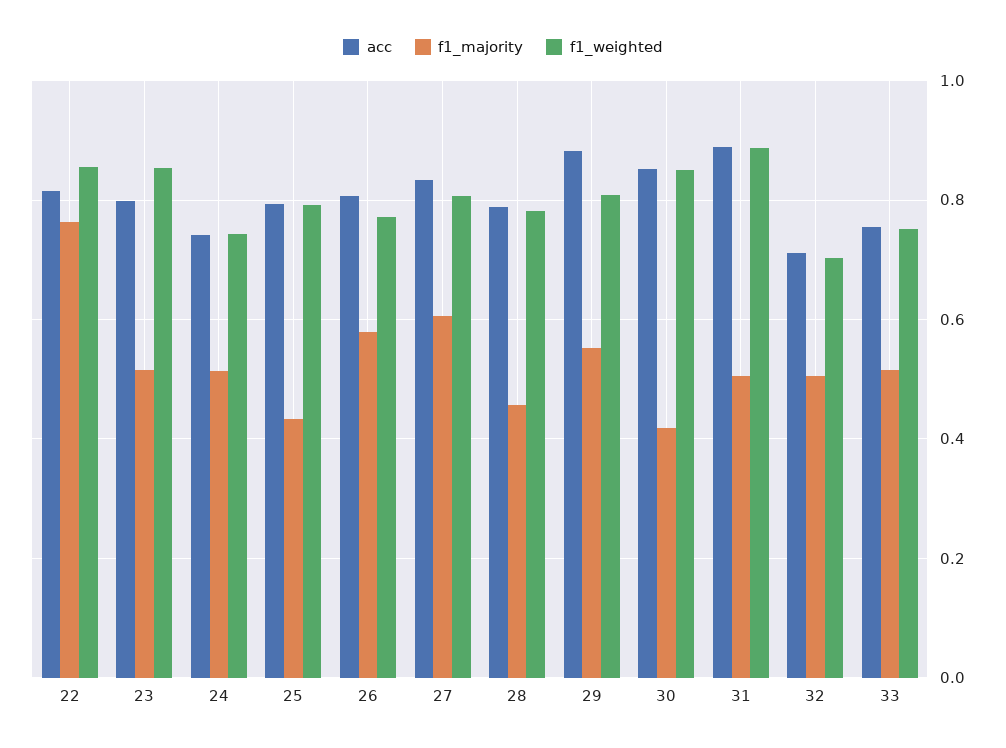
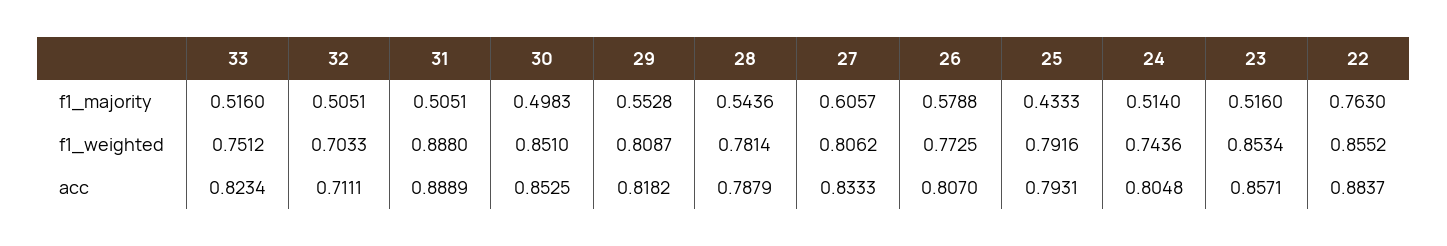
acc, 22: 0.82 -> 0.8837
acc, 23: 0.8 -> 0.8571
acc, 24: 0.74 -> 0.8048
f1_majority, 28: 0.46 -> 0.5436
acc, 29: 0.88 -> 0.8182
f1_majority, 30: 0.42 -> 0.4983
acc, 33: 0.76 -> 0.8234

